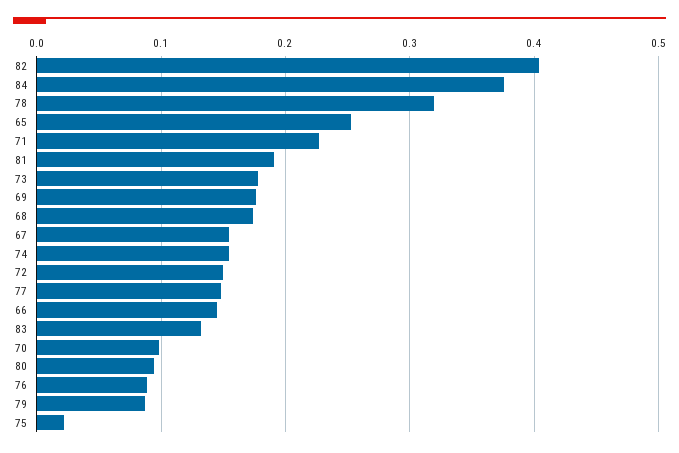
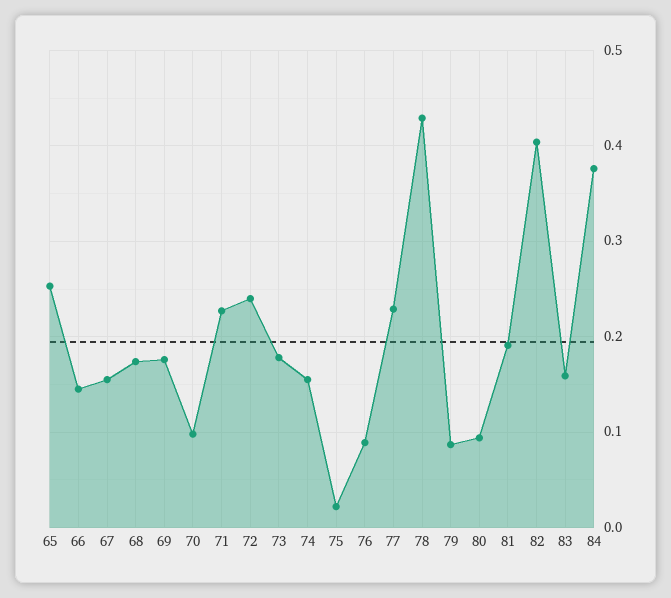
78: 0.32 -> 0.43
72: 0.15 -> 0.24
77: 0.15 -> 0.23
83: 0.13 -> 0.16

